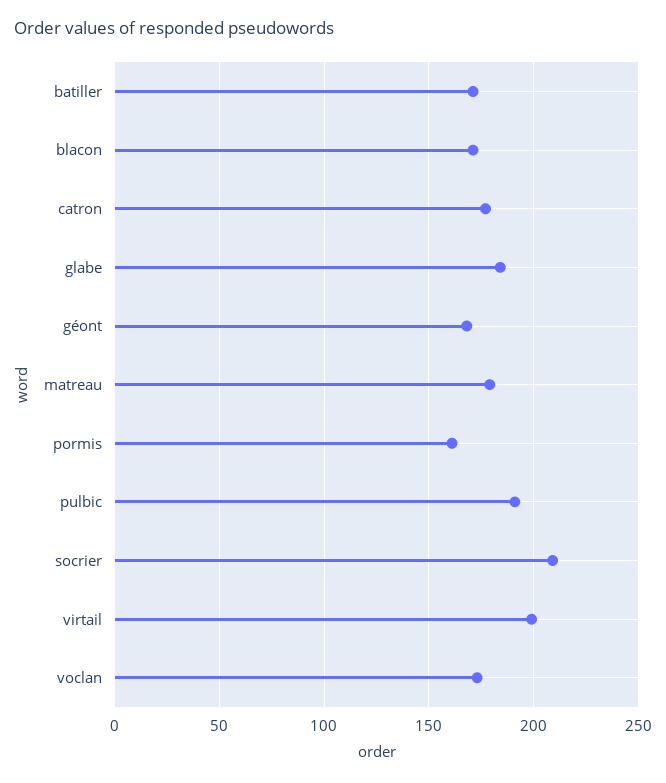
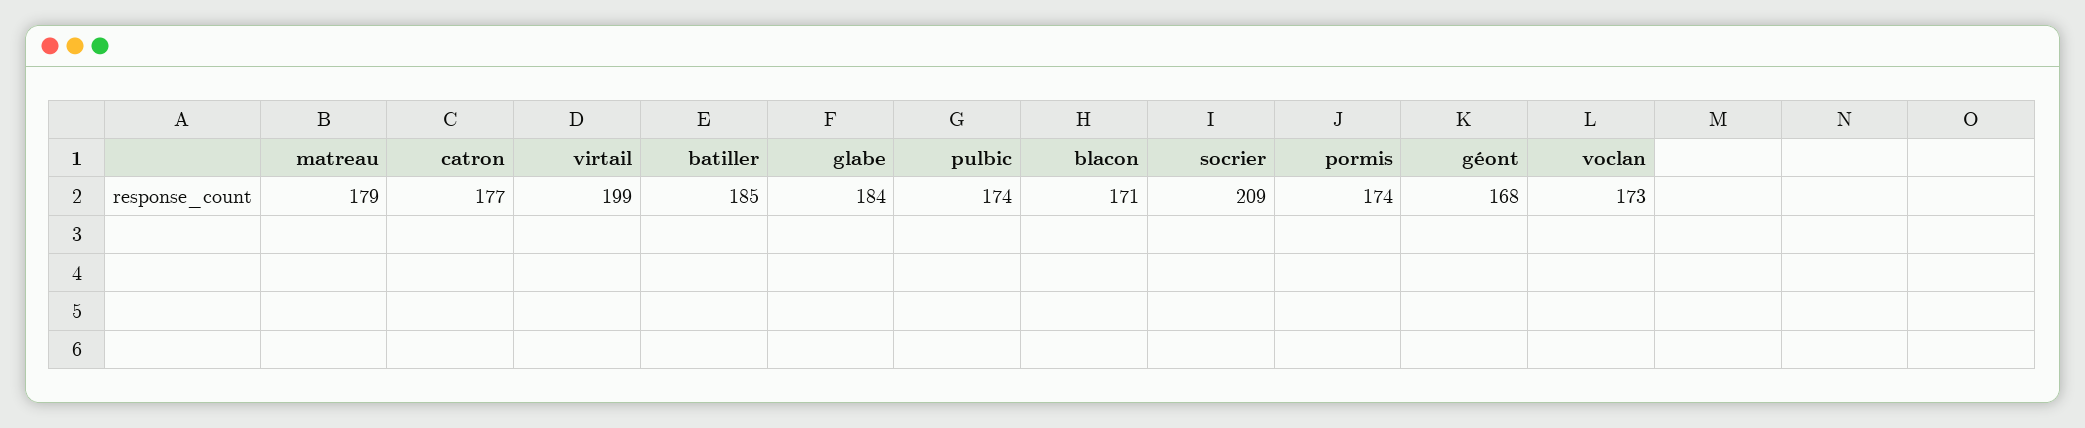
batiller: 170 -> 185
pormis: 160 -> 174
pulbic: 190 -> 174

